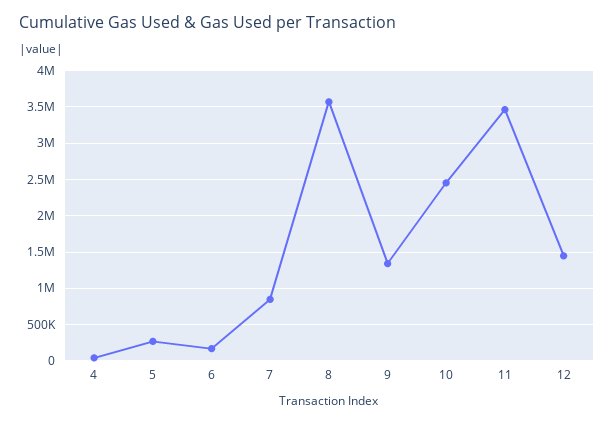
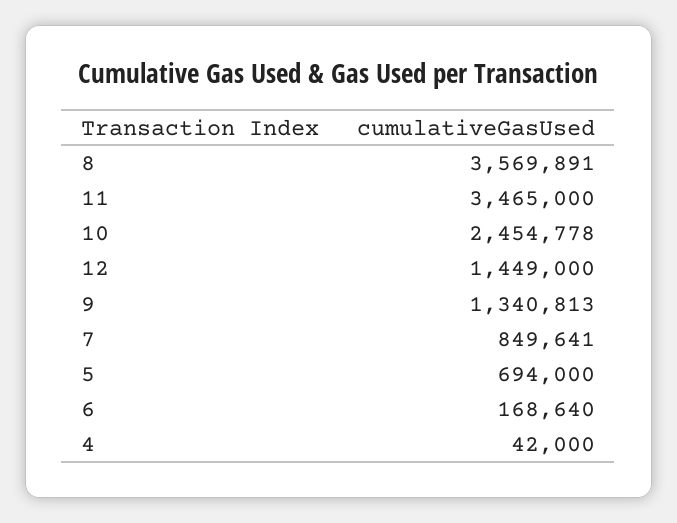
5: 300000 -> 694000

